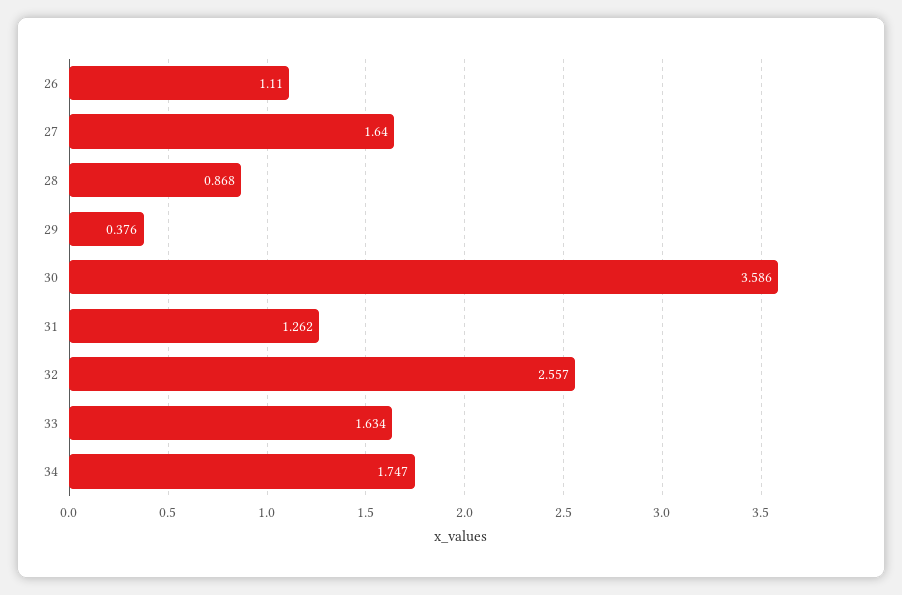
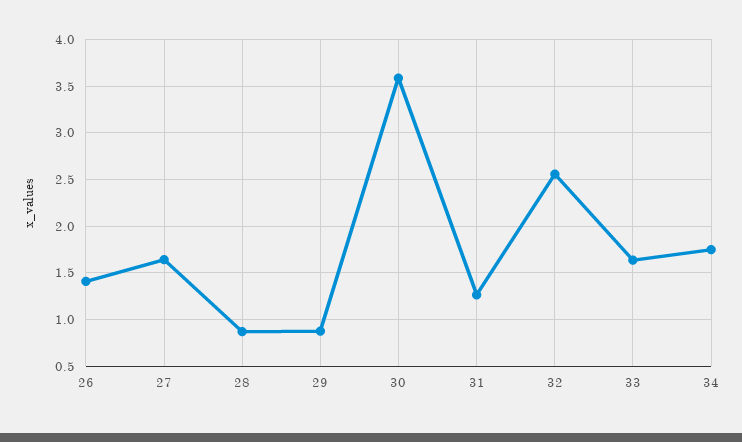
26: 1.11 -> 1.4
29: 0.376 -> 0.9

